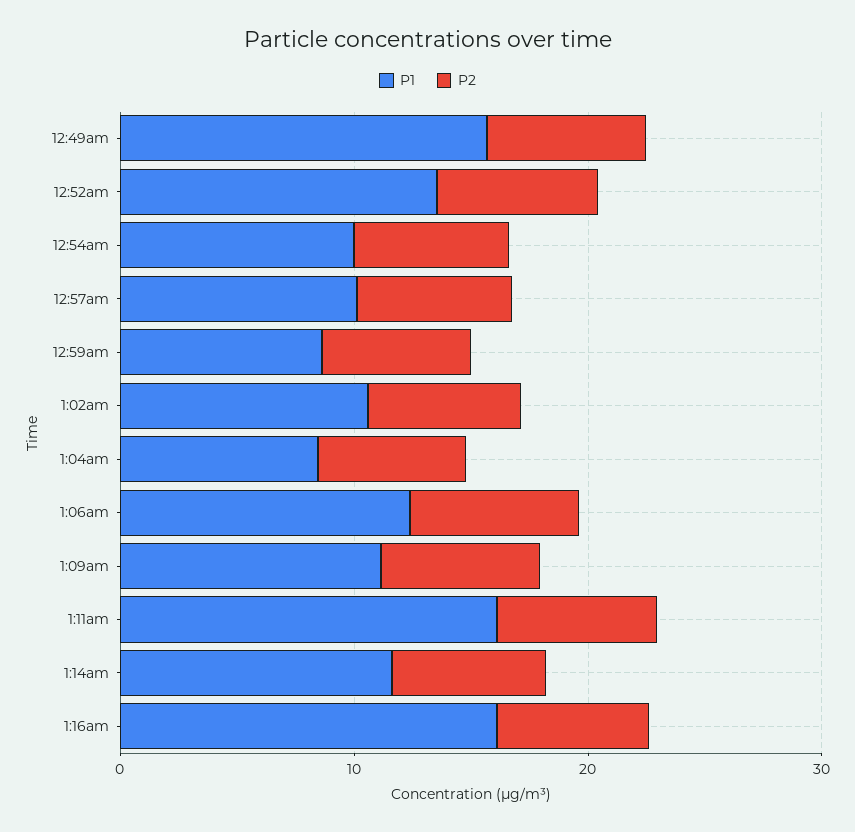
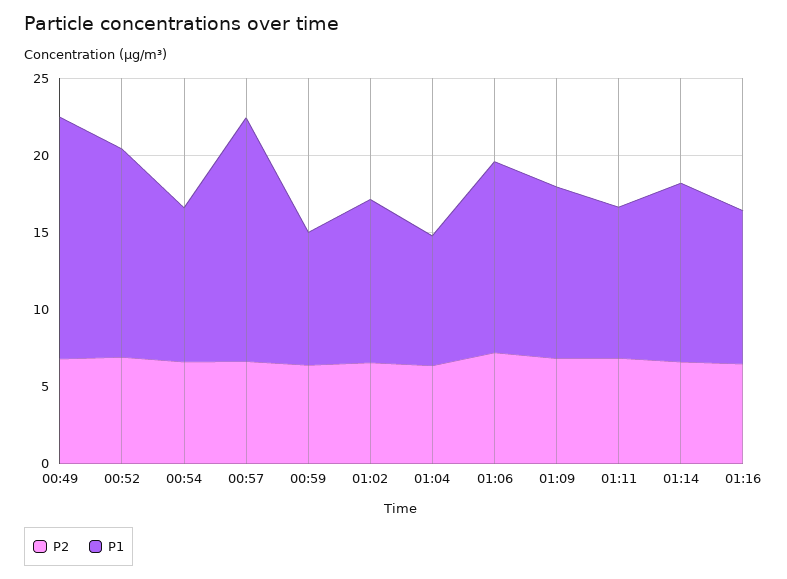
P1, 12:57am: 10 -> 16
P1, 1:11am: 16 -> 10
P1, 1:16am: 16 -> 10

